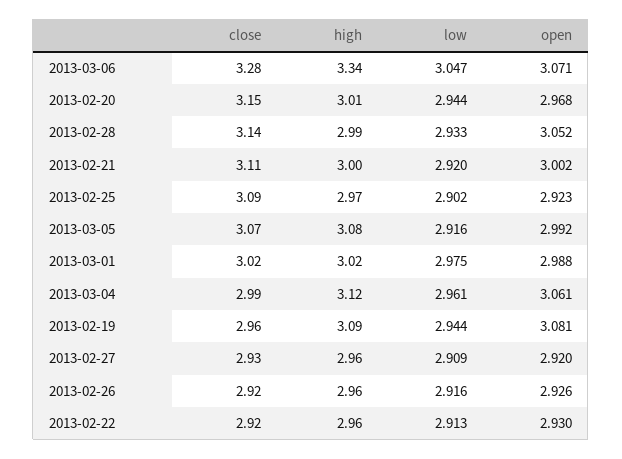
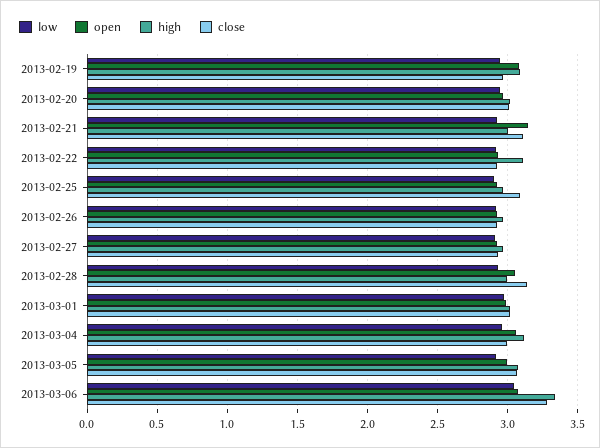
close, 2013-02-20: 3.15 -> 3
open, 2013-02-21: 3.002 -> 3.15
high, 2013-02-22: 2.96 -> 3.1

